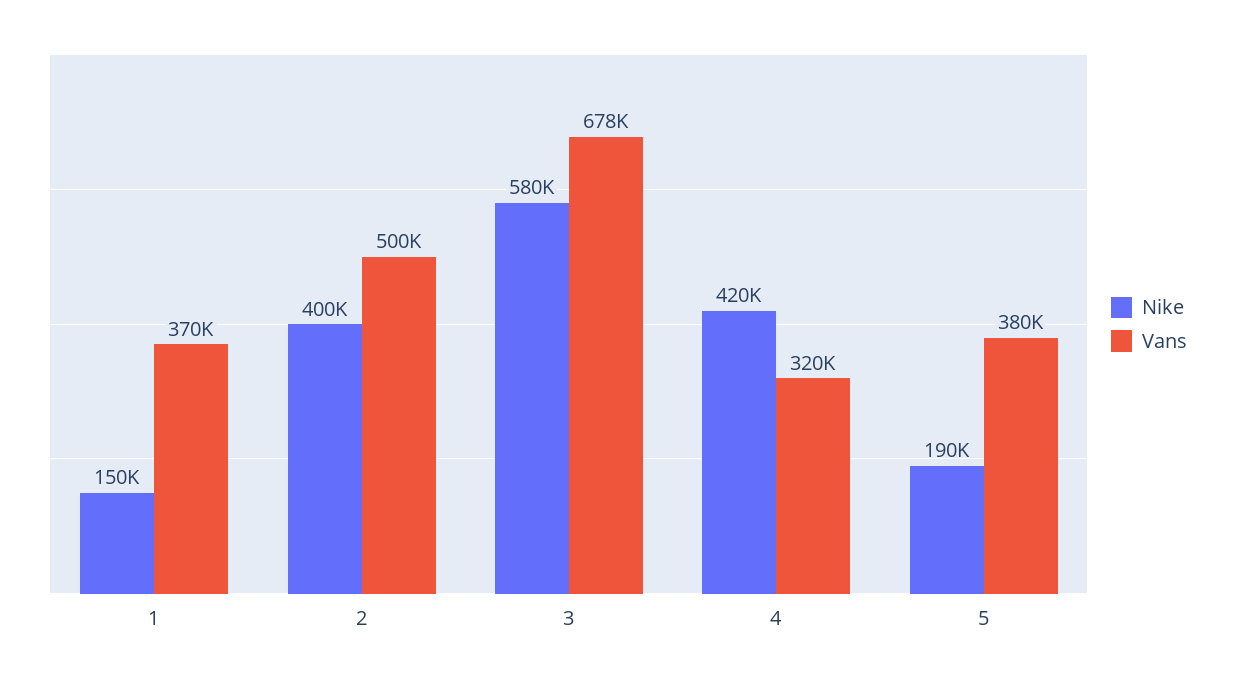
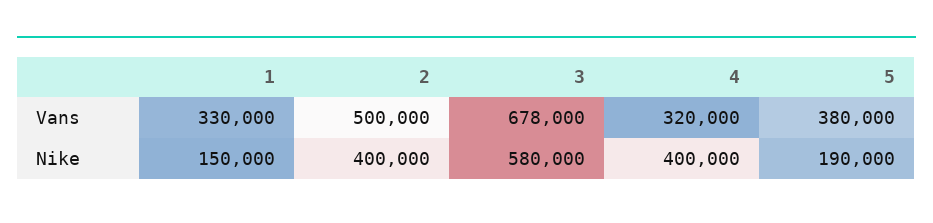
Vans, 1: 370000 -> 330000
Nike, 4: 420000 -> 400000

